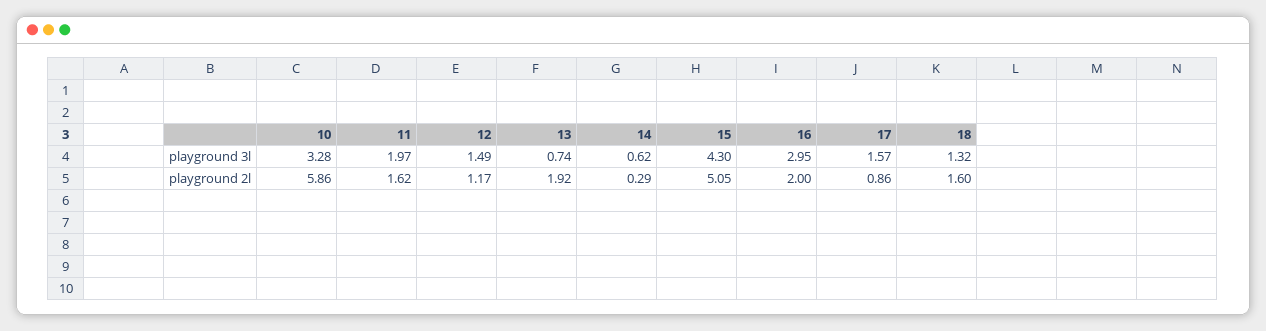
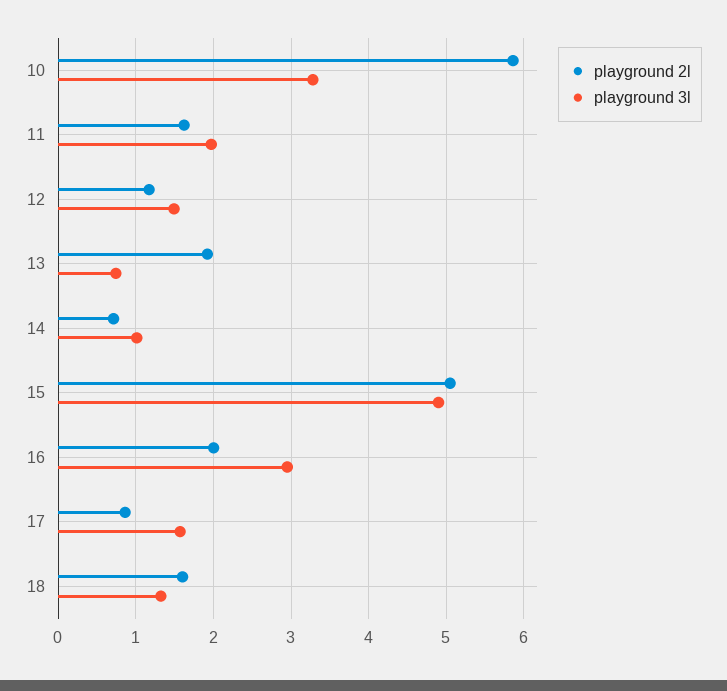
playground 3l, 14: 0.62 -> 1
playground 3l, 15: 4.3 -> 4.9
playground 2l, 14: 0.29 -> 0.7

